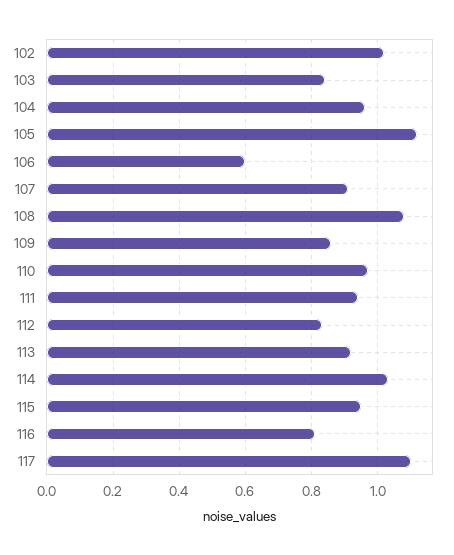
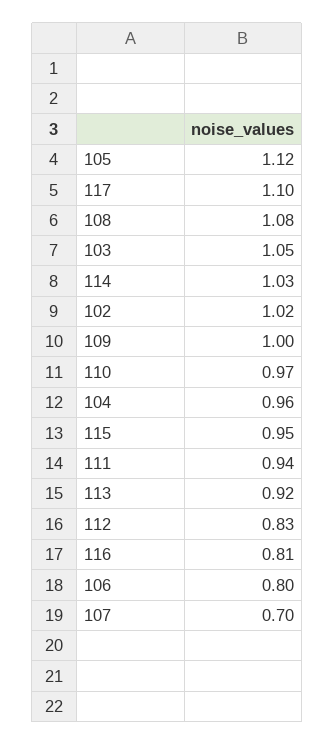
103: 0.85 -> 1.05
106: 0.6 -> 0.8
107: 0.9 -> 0.7
109: 0.85 -> 1

